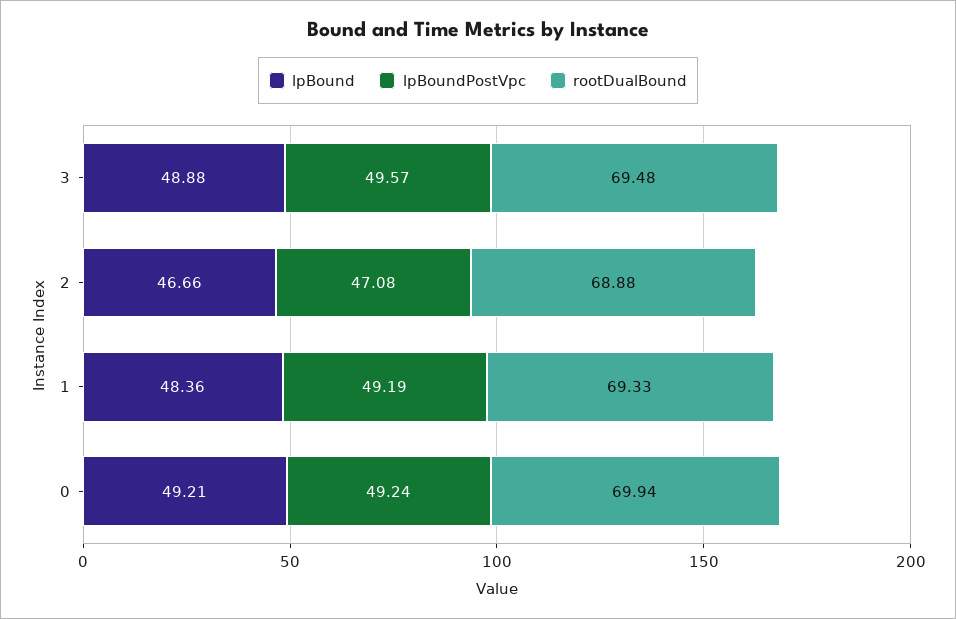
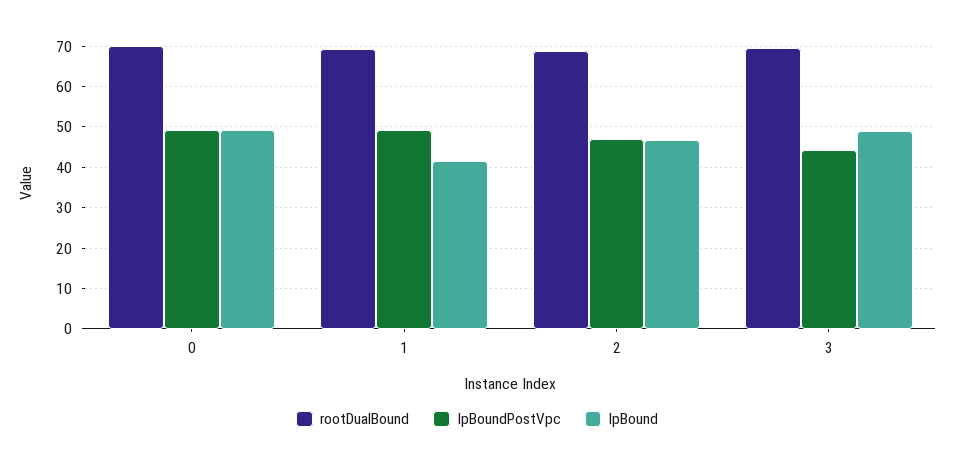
lpBoundPostVpc, 3: 49.57 -> 44
lpBound, 1: 48.36 -> 42

